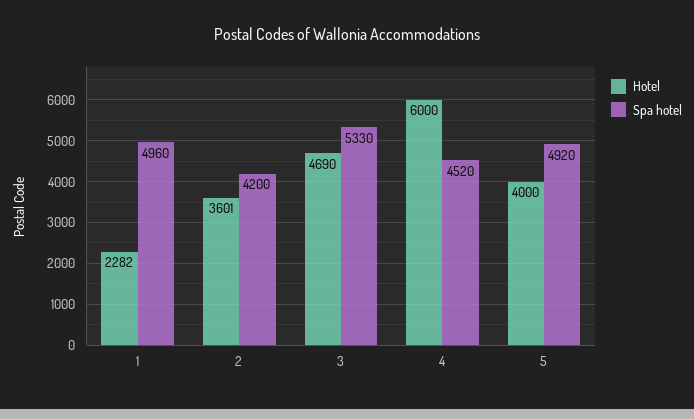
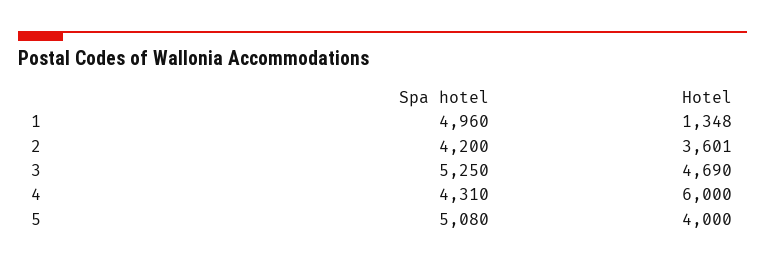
Hotel, 1: 2282 -> 1348
Spa hotel, 3: 5330 -> 5250
Spa hotel, 4: 4520 -> 4310
Spa hotel, 5: 4920 -> 5080

